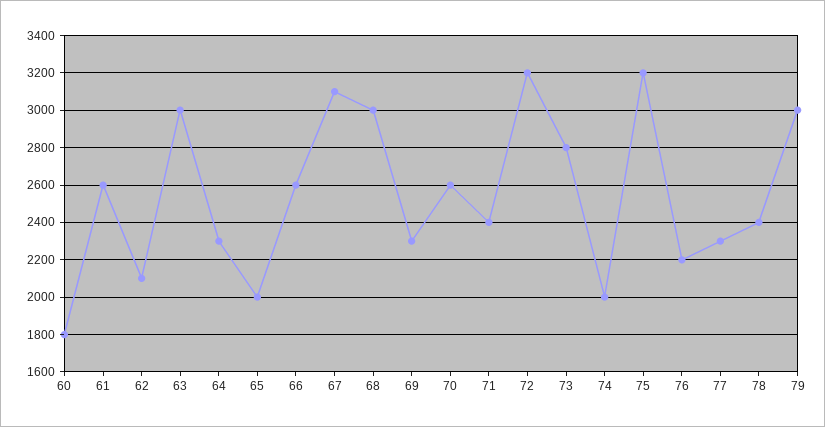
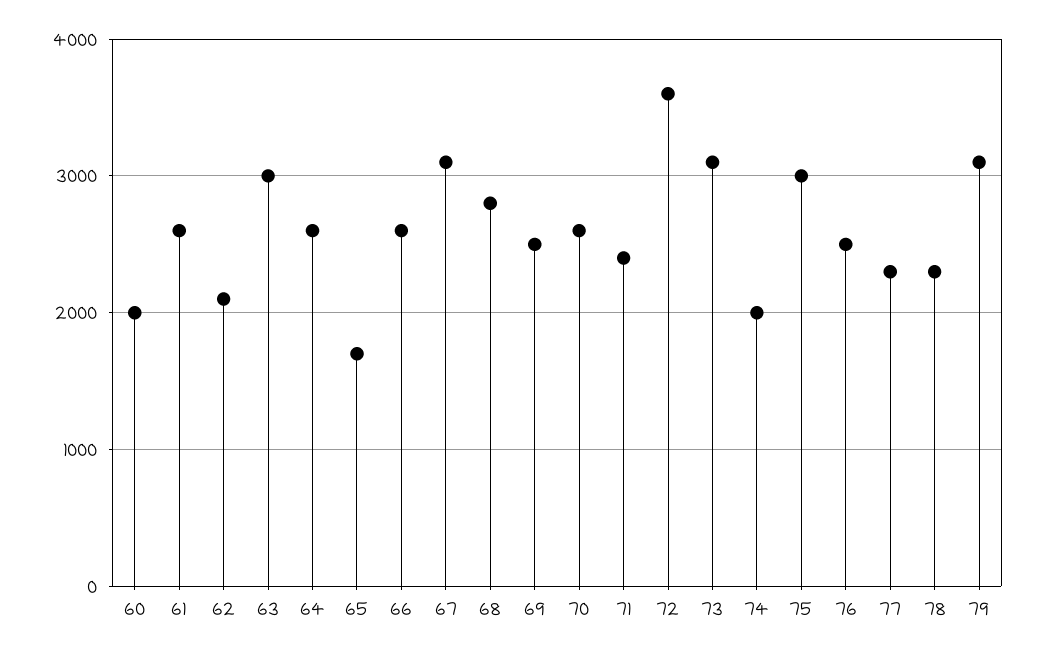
60: 1800 -> 2000
64: 2300 -> 2600
65: 2000 -> 1700
68: 3000 -> 2800
69: 2300 -> 2500
72: 3200 -> 3600
73: 2800 -> 3100
75: 3200 -> 3000
76: 2200 -> 2500
78: 2400 -> 2300
79: 3000 -> 3100

